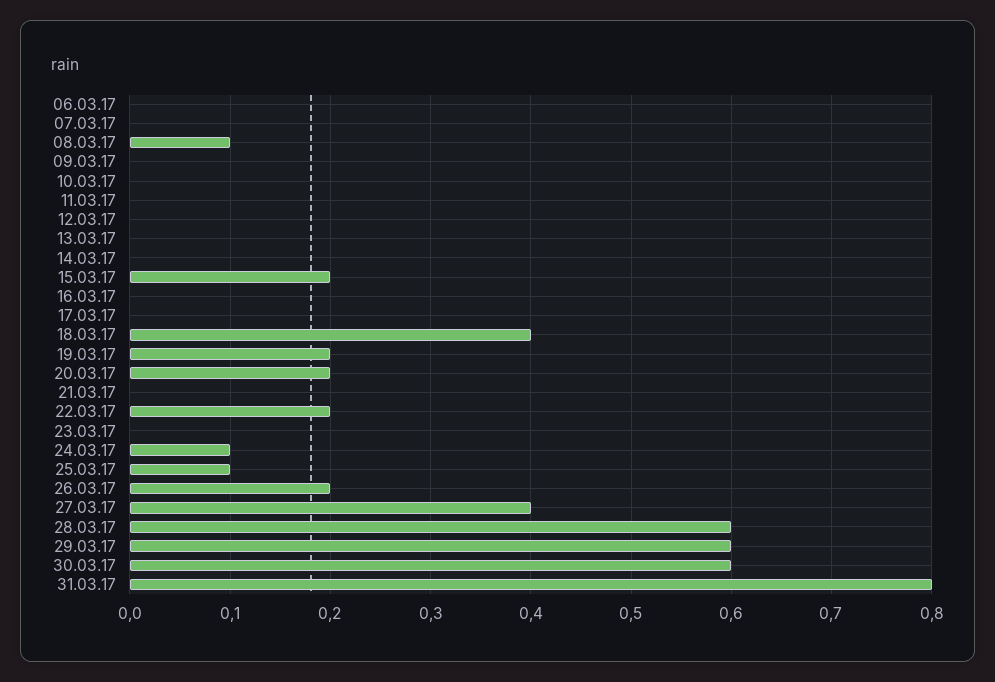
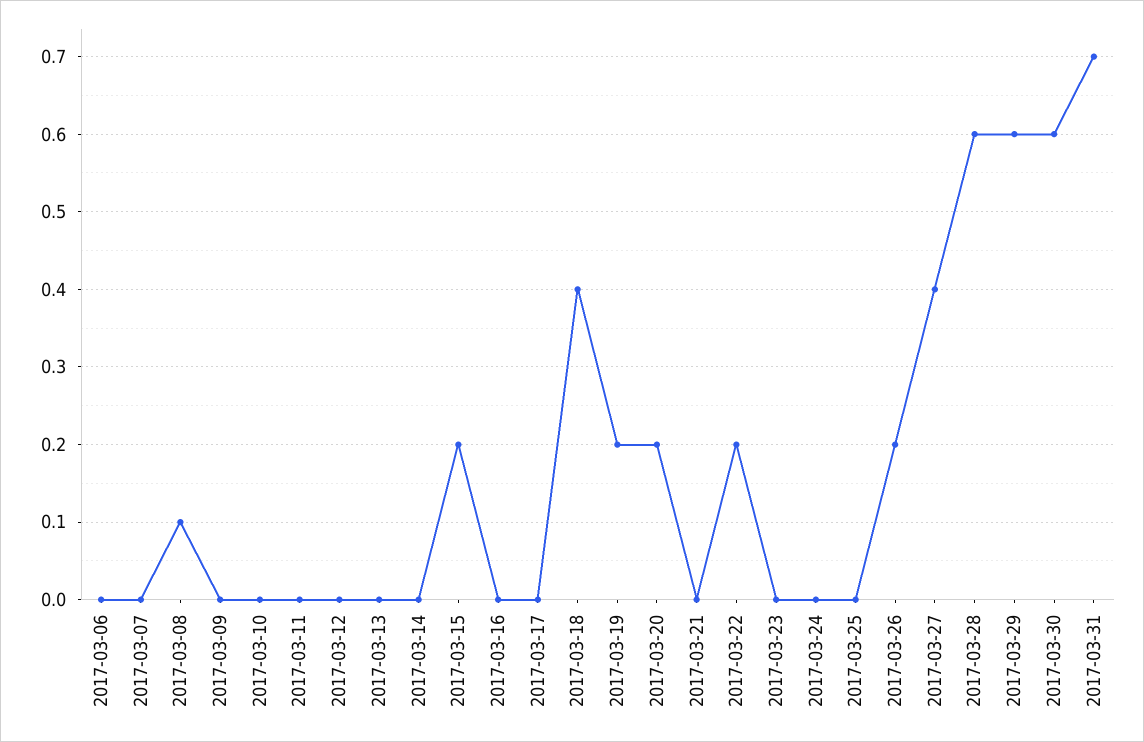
24.03.17: 0.1 -> 0
25.03.17: 0.1 -> 0
31.03.17: 0.8 -> 0.7

